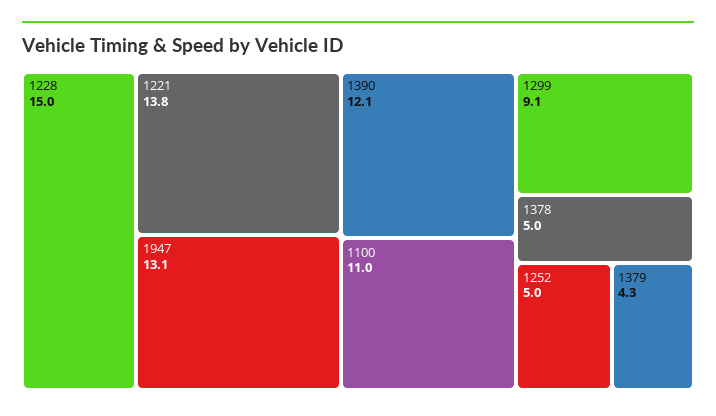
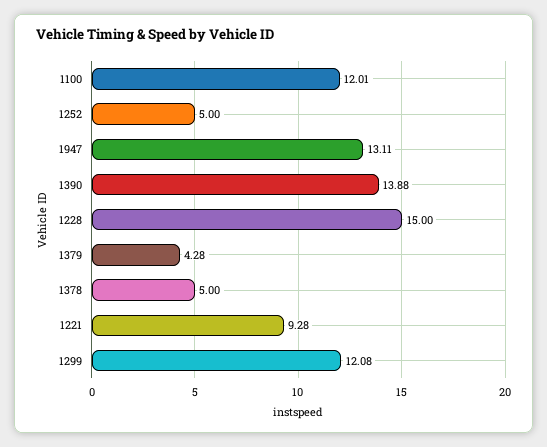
1221: 13.8 -> 9.28
1390: 12.1 -> 13.88
1100: 11 -> 12.01
1299: 9.1 -> 12.08

